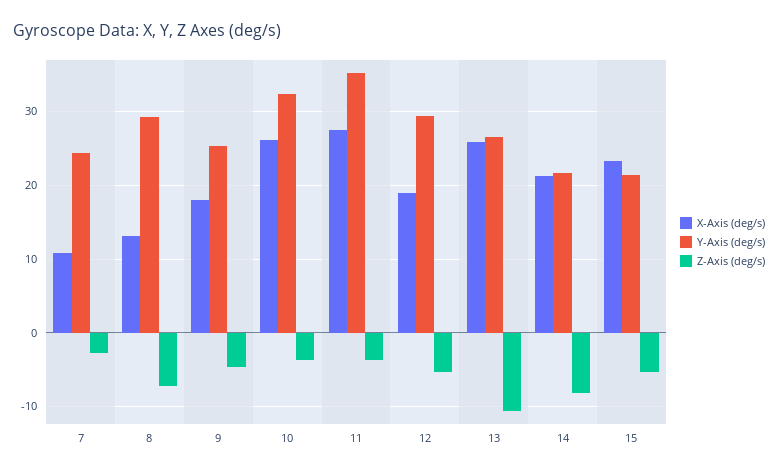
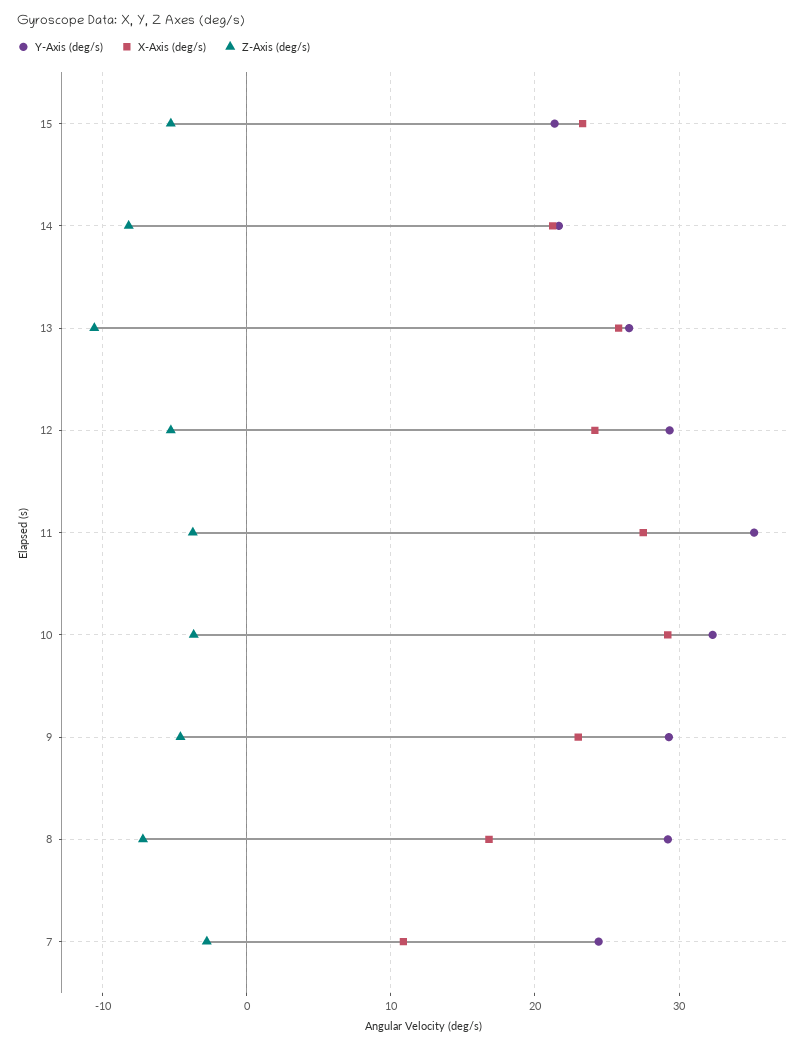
X-Axis (deg/s), 8: 13 -> 17
X-Axis (deg/s), 9: 18 -> 23
Y-Axis (deg/s), 9: 25 -> 29
X-Axis (deg/s), 10: 26 -> 29
X-Axis (deg/s), 12: 19 -> 24

